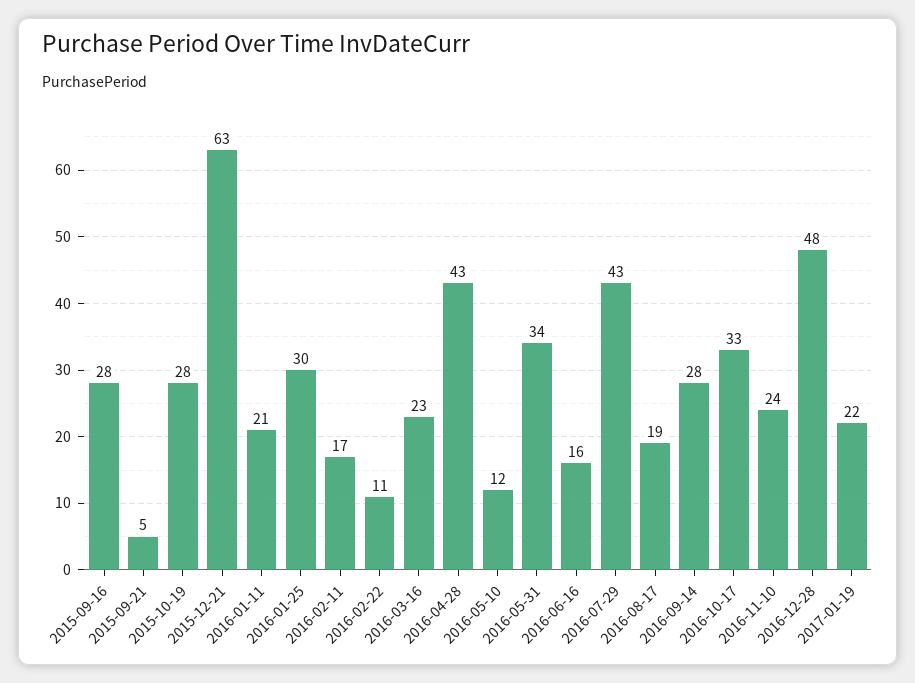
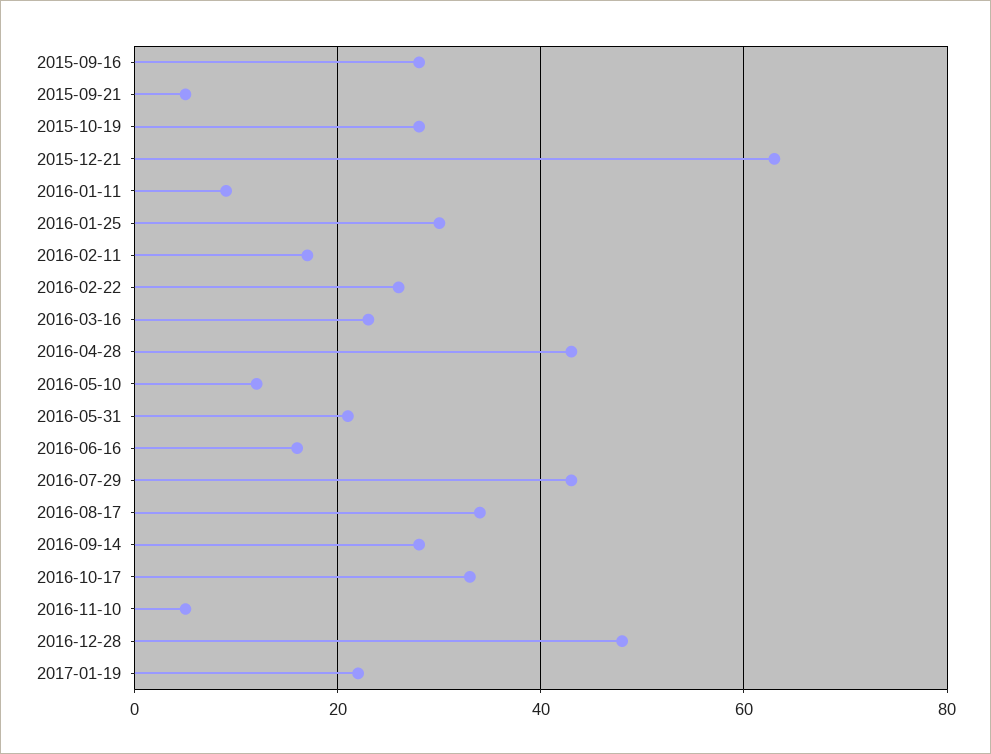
2016-01-11: 21 -> 10
2016-02-22: 11 -> 25
2016-05-31: 34 -> 20
2016-08-17: 19 -> 35
2016-11-10: 24 -> 5

